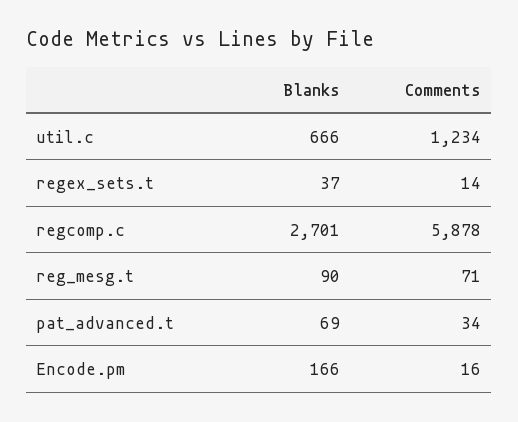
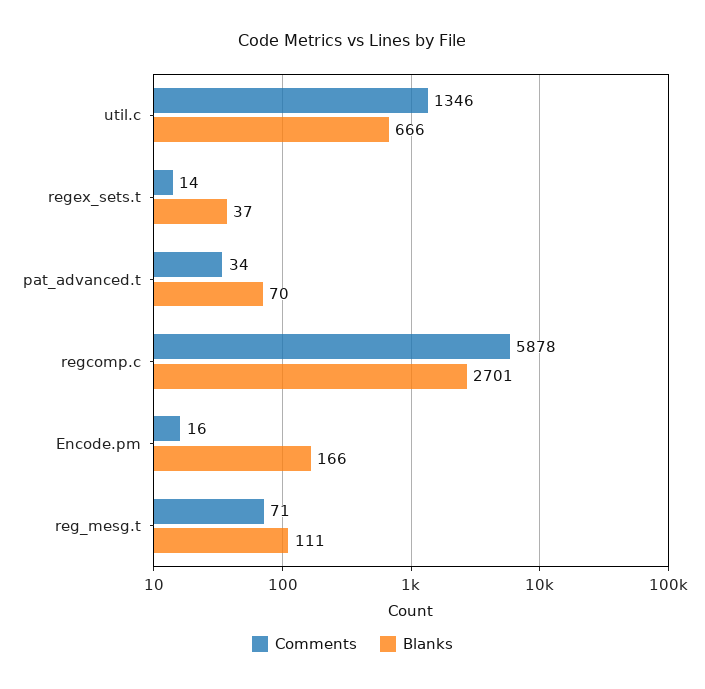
Comments, util.c: 1234 -> 1346
Blanks, reg_mesg.t: 90 -> 111
Blanks, pat_advanced.t: 69 -> 70

